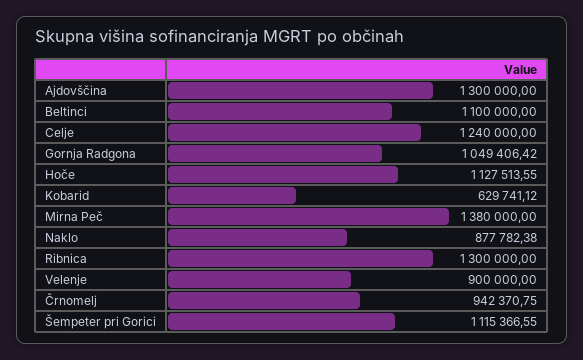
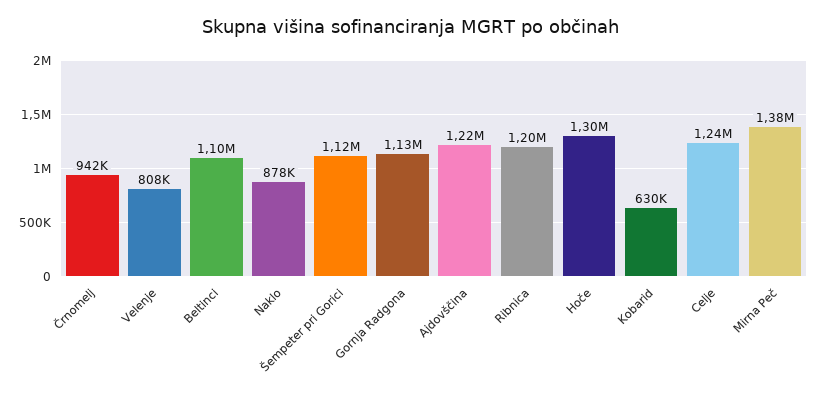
Ajdovščina: 1300000 -> 1220000
Gornja Radgona: 1049406.42 -> 1130000
Hoče: 1127513.55 -> 1300000
Ribnica: 1300000 -> 1200000
Velenje: 900000 -> 808000

